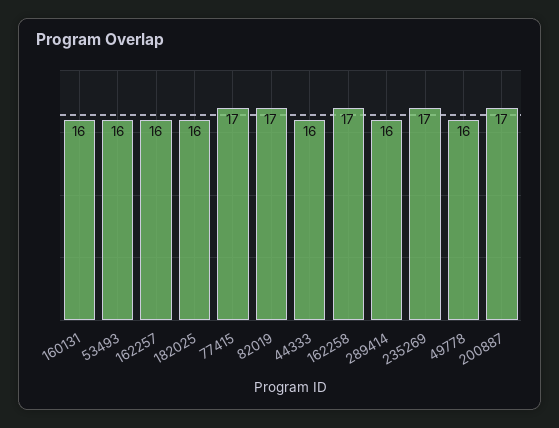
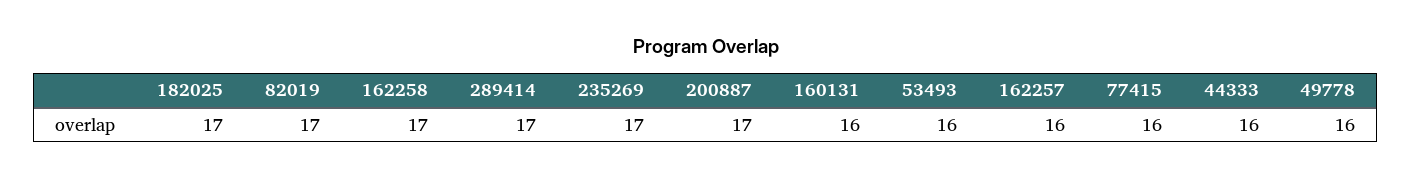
182025: 16 -> 17
77415: 17 -> 16
289414: 16 -> 17

